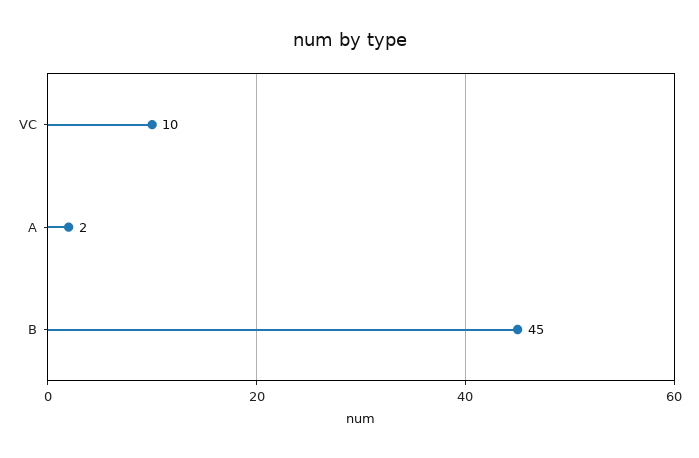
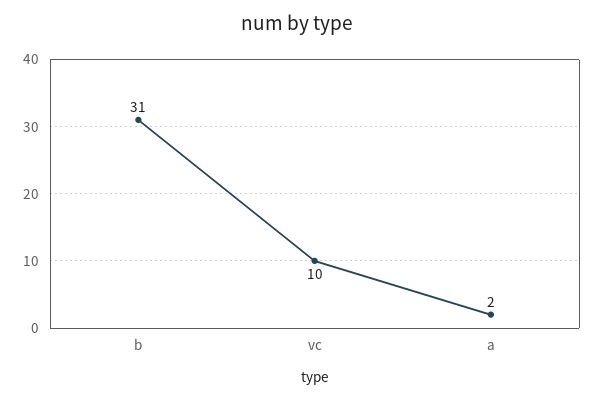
B: 45 -> 31

